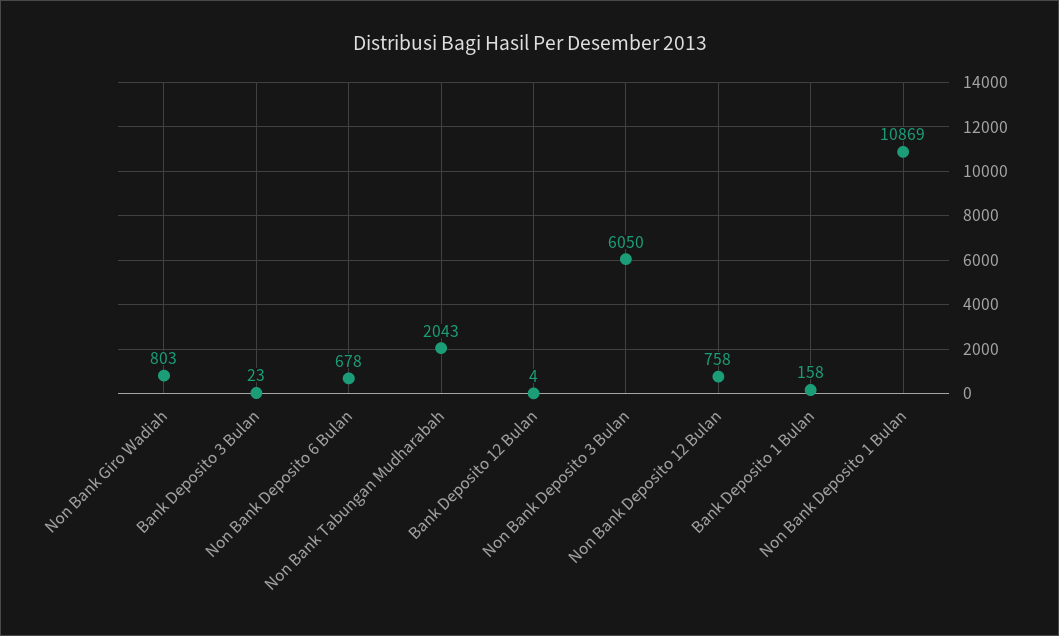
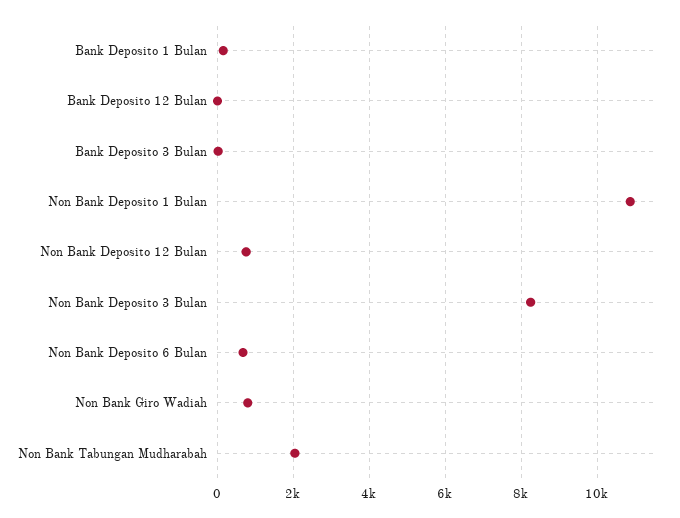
Non Bank Deposito 3 Bulan: 6050 -> 8200

